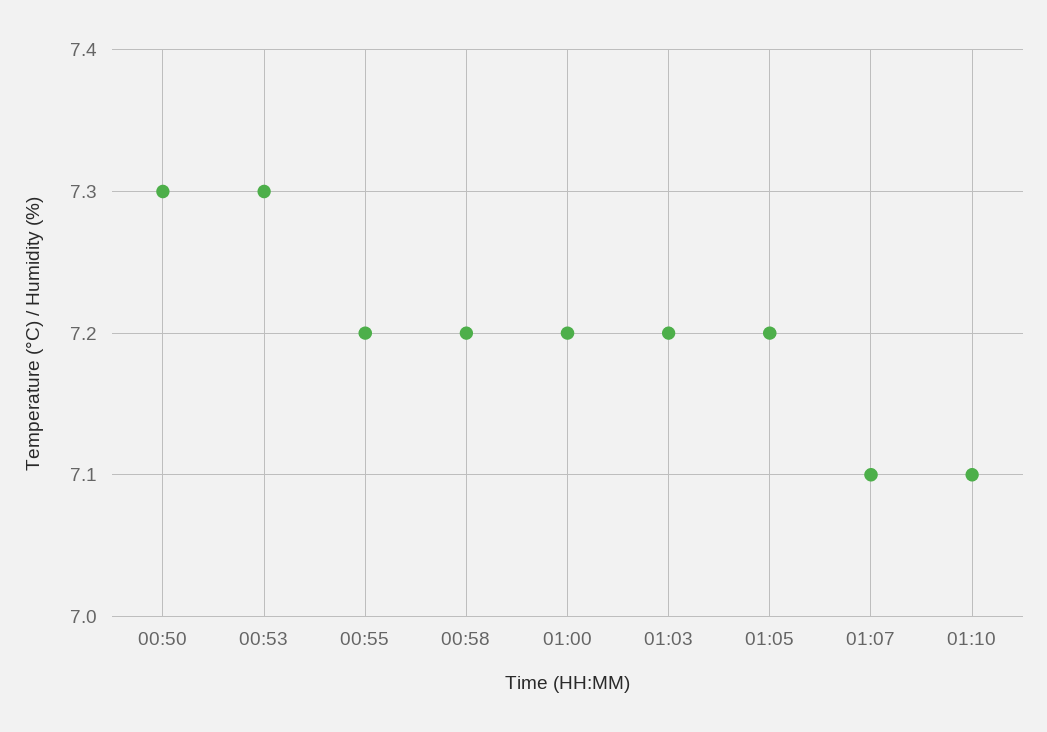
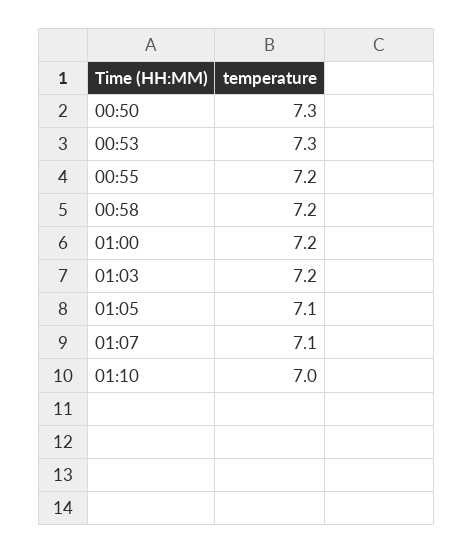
01:05: 7.2 -> 7.1
01:10: 7.1 -> 7

